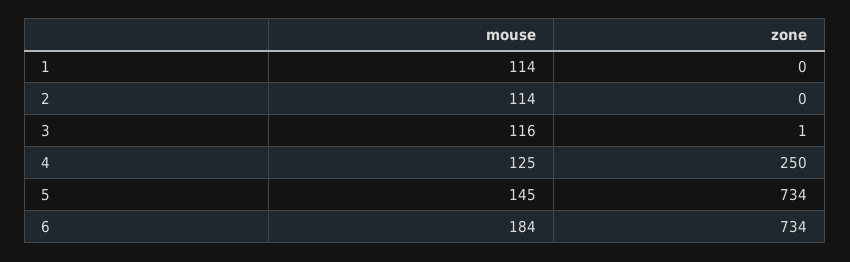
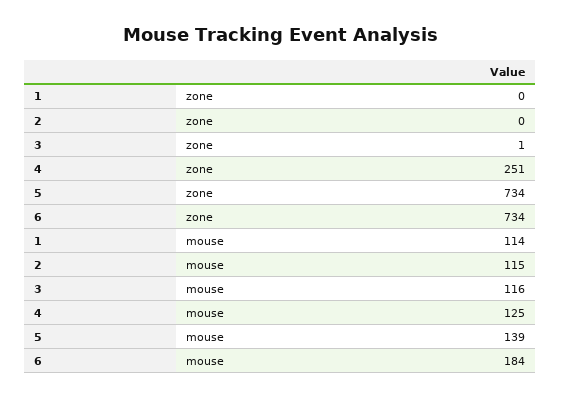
mouse, 2: 114 -> 115
zone, 4: 250 -> 251
mouse, 5: 145 -> 139

